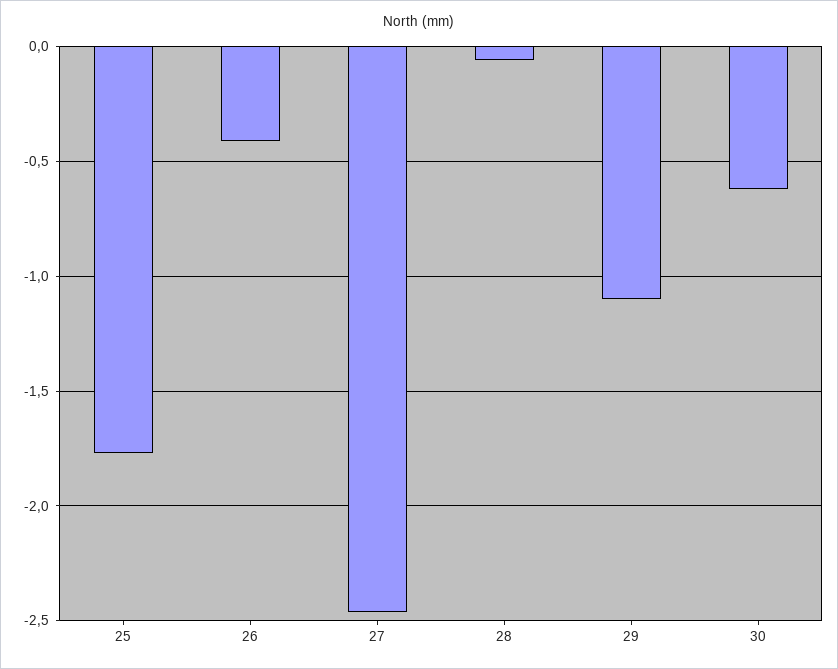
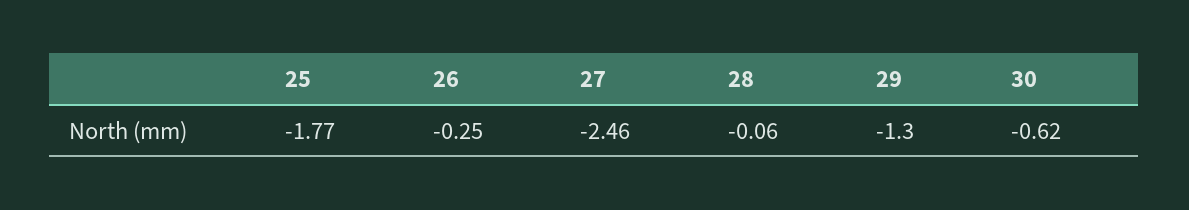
26: -0.4 -> -0.25
29: -1.1 -> -1.3

